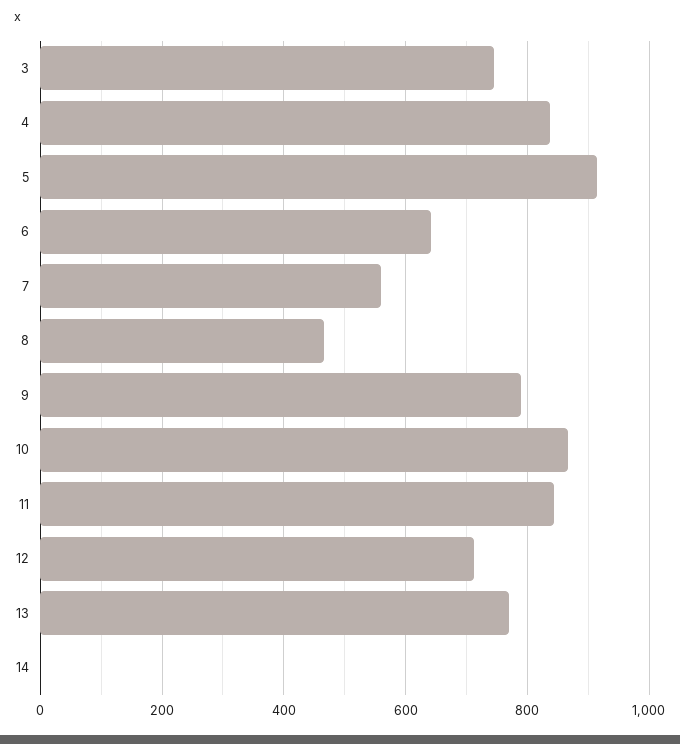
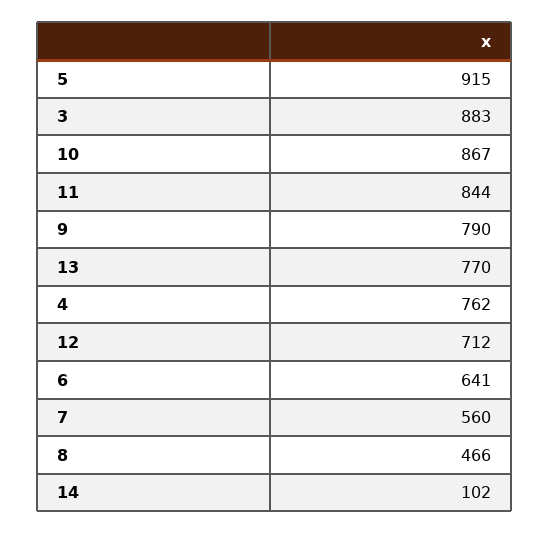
3: 740 -> 883
4: 840 -> 762
14: 0 -> 102

